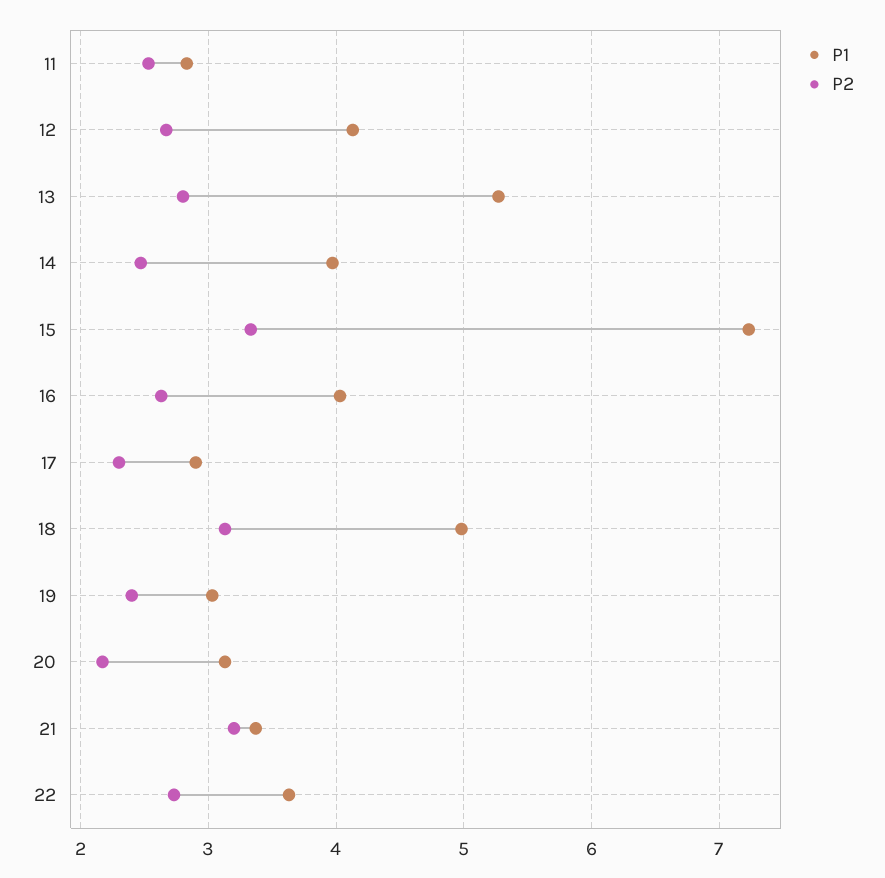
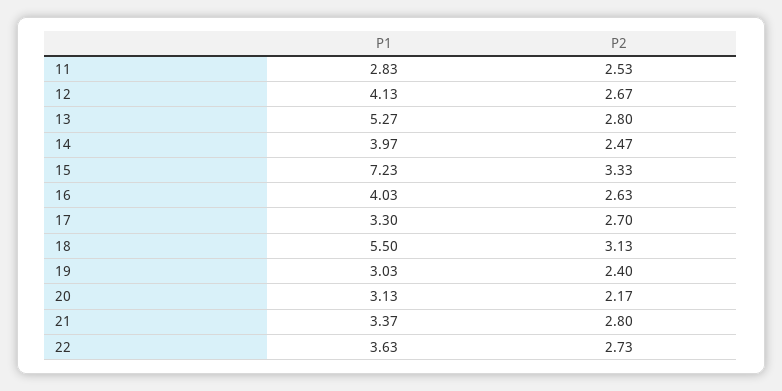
P1, 17: 2.9 -> 3.3
P2, 17: 2.3 -> 2.7
P1, 18: 5 -> 5.5
P2, 21: 3.2 -> 2.8

